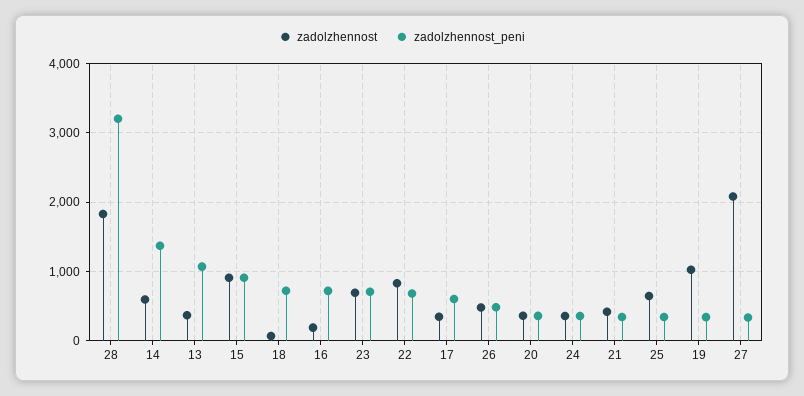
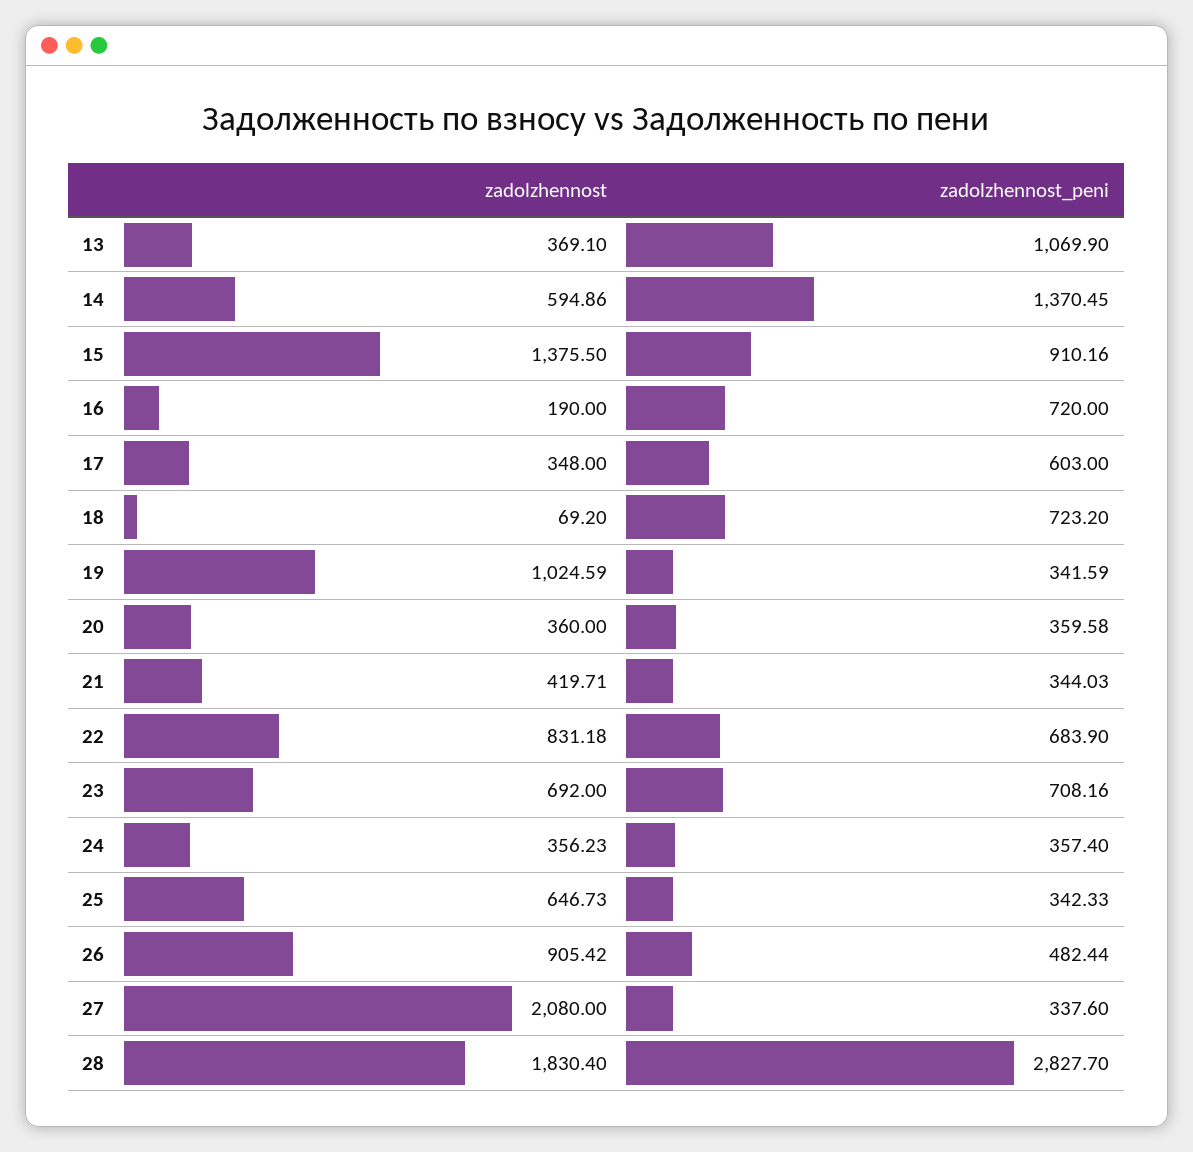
zadolzhennost_peni, 28: 3200 -> 2827.7
zadolzhennost, 15: 900 -> 1375.5
zadolzhennost, 26: 500 -> 905.42

